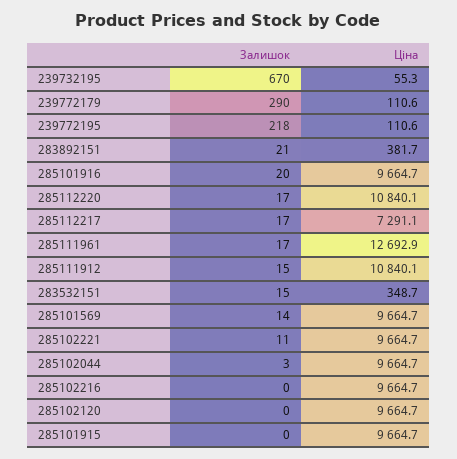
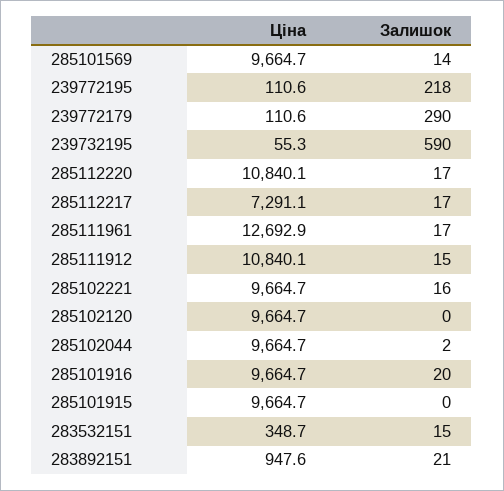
Залишок, 239732195: 670 -> 590
Ціна, 283892151: 381.7 -> 947.6
Залишок, 285102221: 11 -> 16
Залишок, 285102044: 3 -> 2
Залишок, 285102216: 0 -> none
Ціна, 285102216: 9664.7 -> none

